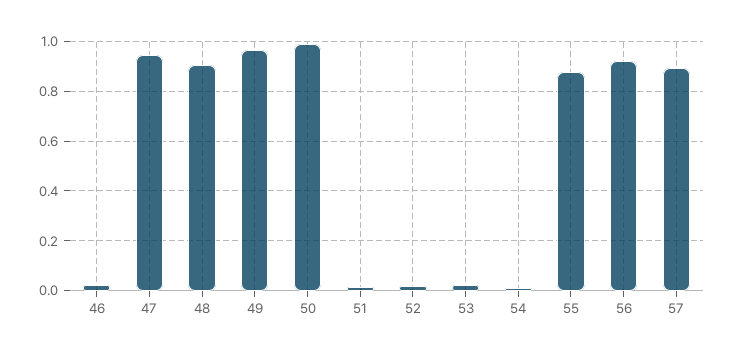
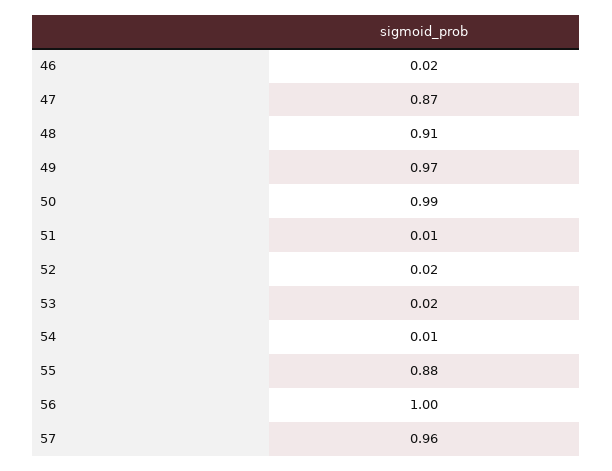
47: 0.95 -> 0.87
56: 0.925 -> 1
57: 0.9 -> 0.96

